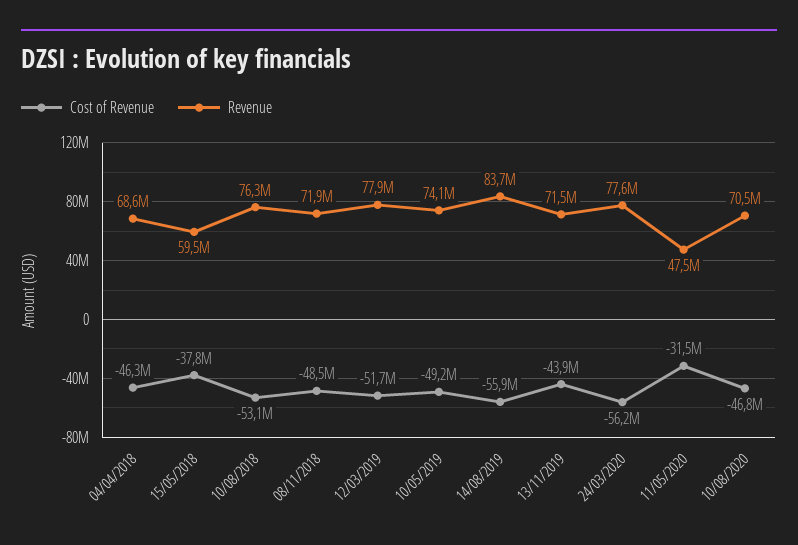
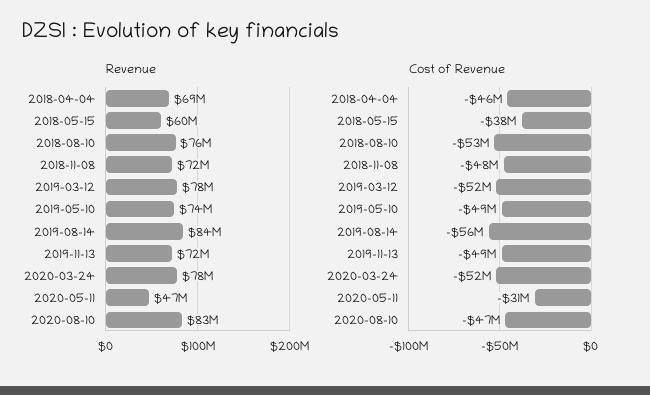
Cost of Revenue, 13/11/2019: -43900000 -> -49000000
Cost of Revenue, 24/03/2020: -56200000 -> -52000000
Revenue, 10/08/2020: 70500000 -> 83000000

